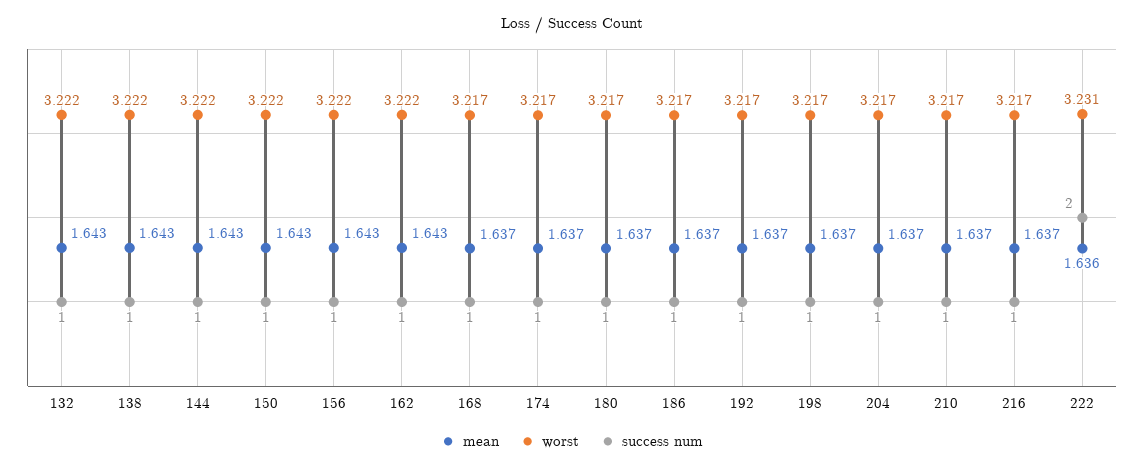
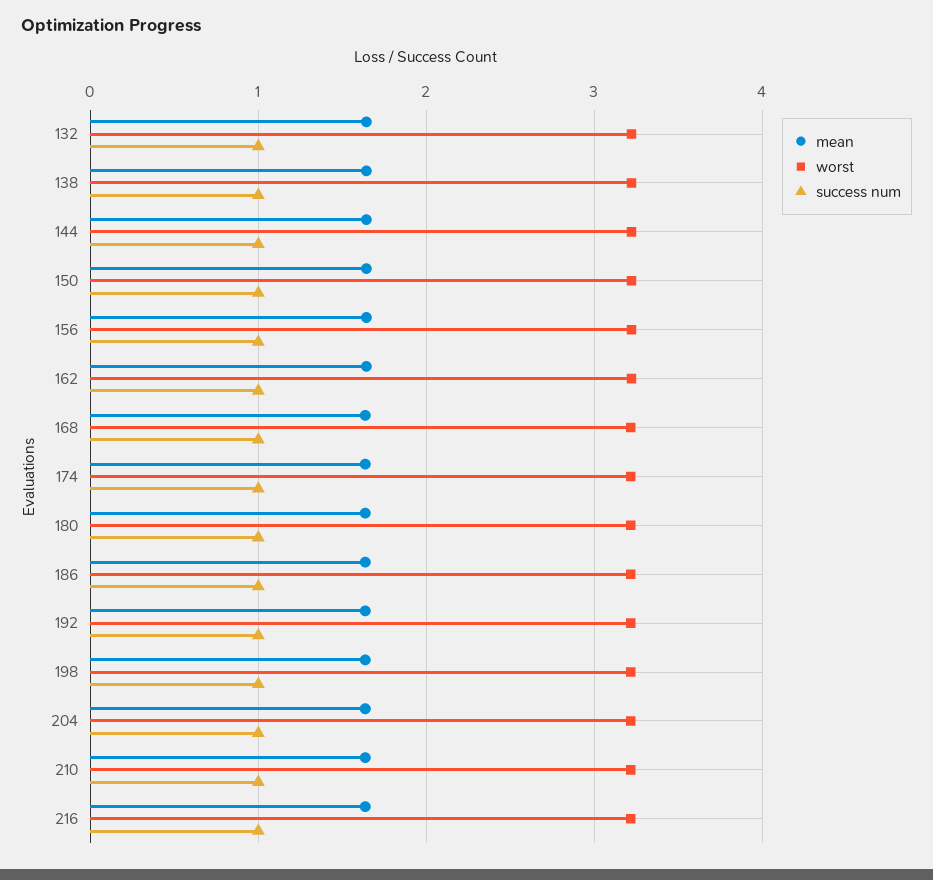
mean, 222: 1.636 -> none
worst, 222: 3.231 -> none
success num, 222: 2 -> none

